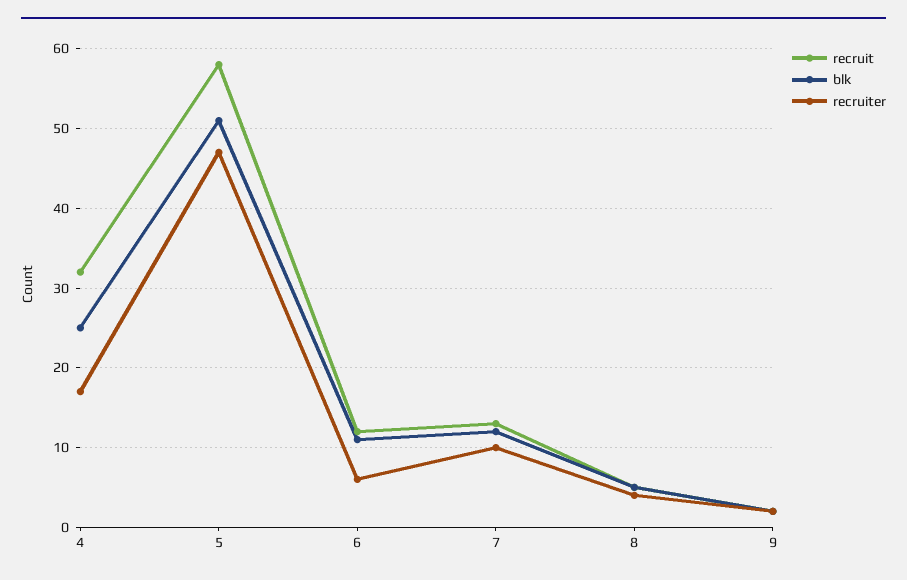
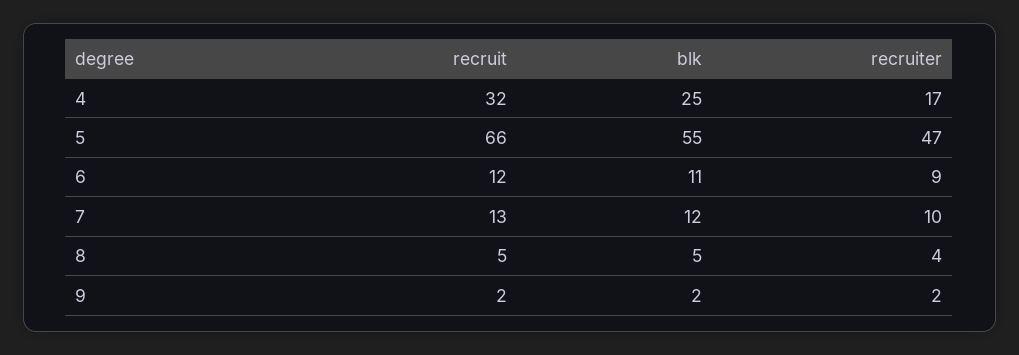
recruit, 5: 58 -> 66
blk, 5: 51 -> 55
recruiter, 6: 6 -> 9

